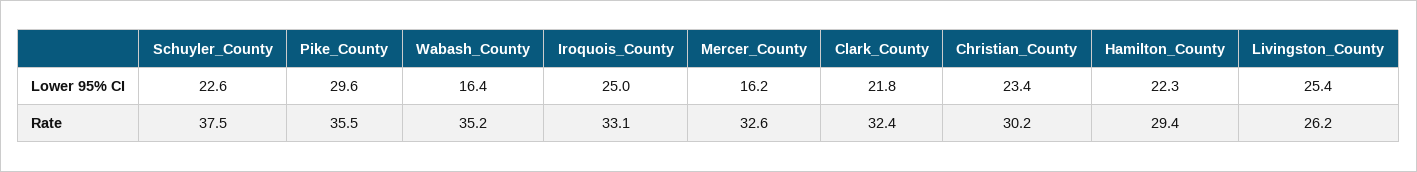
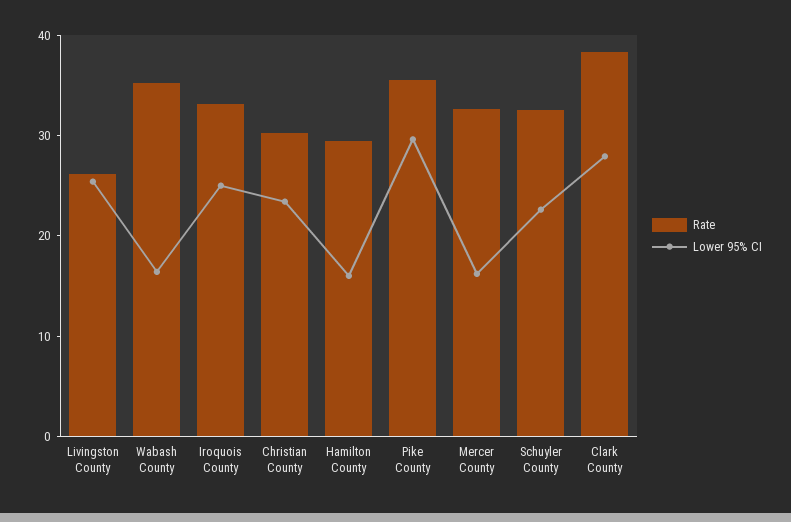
Lower 95% CI, Clark_County: 21.8 -> 28
Lower 95% CI, Hamilton_County: 22.3 -> 16
Rate, Schuyler_County: 37.5 -> 32
Rate, Clark_County: 32.4 -> 38

